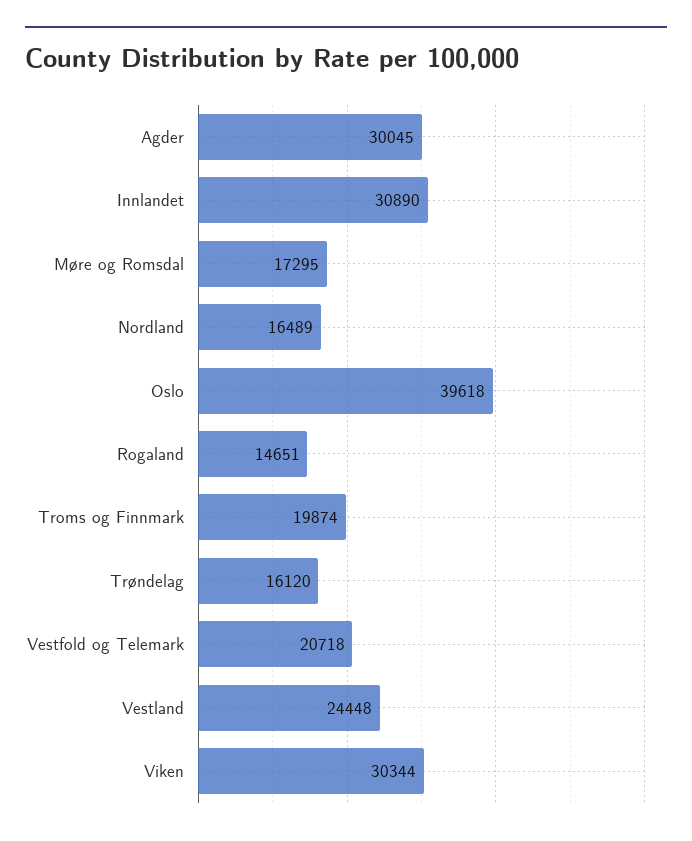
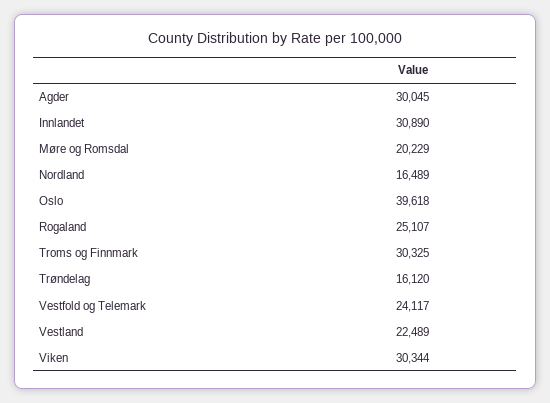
Møre og Romsdal: 17295 -> 20229
Rogaland: 14651 -> 25107
Troms og Finnmark: 19874 -> 30325
Vestfold og Telemark: 20718 -> 24117
Vestland: 24448 -> 22489

